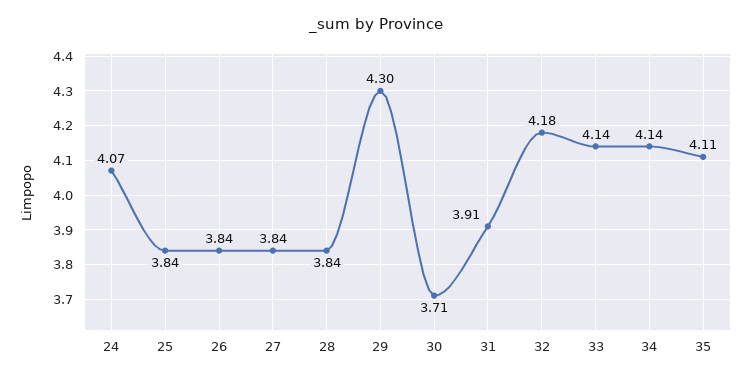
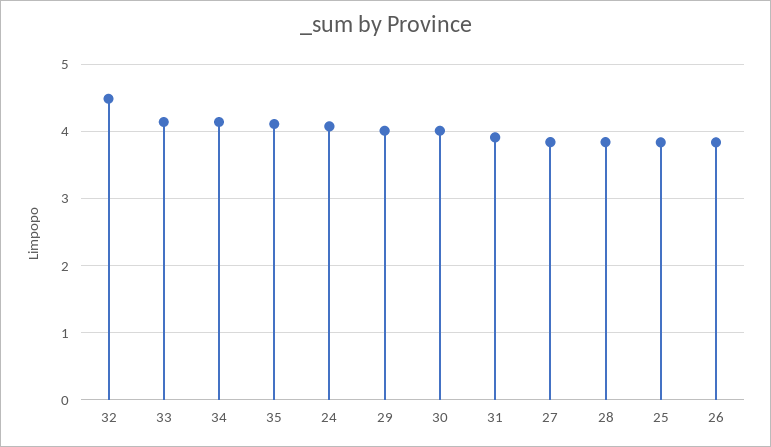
29: 4.3 -> 4
30: 3.71 -> 4
32: 4.18 -> 4.5

